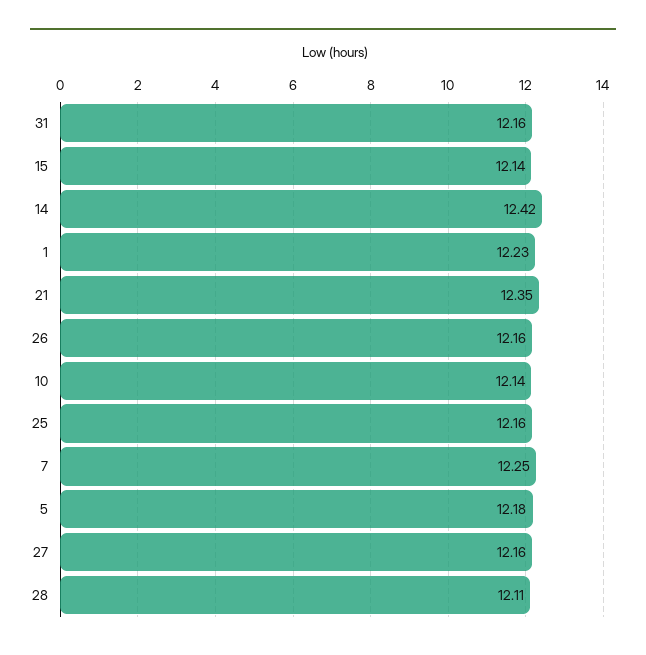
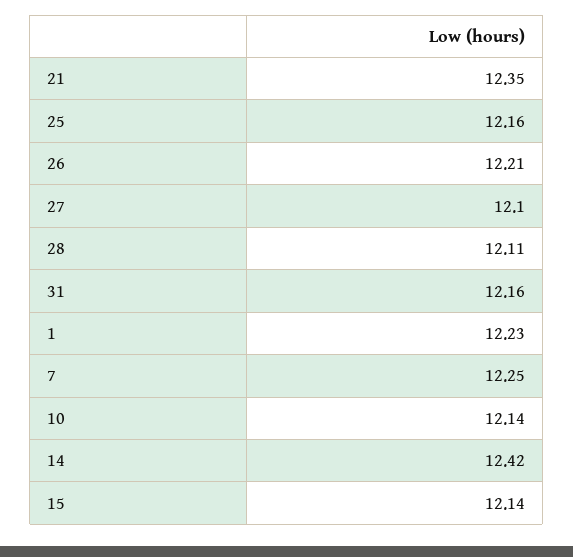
26: 12.16 -> 12.21
5: 12.18 -> none
27: 12.16 -> 12.1

